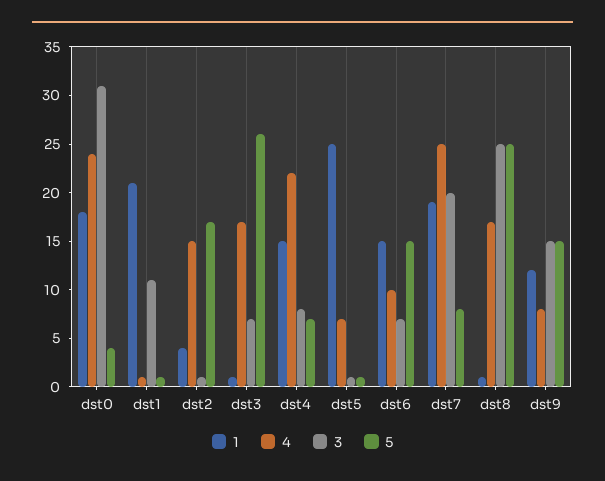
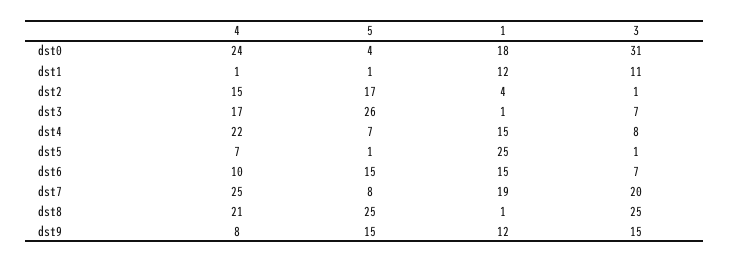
1, dst1: 21 -> 12
4, dst8: 17 -> 21

